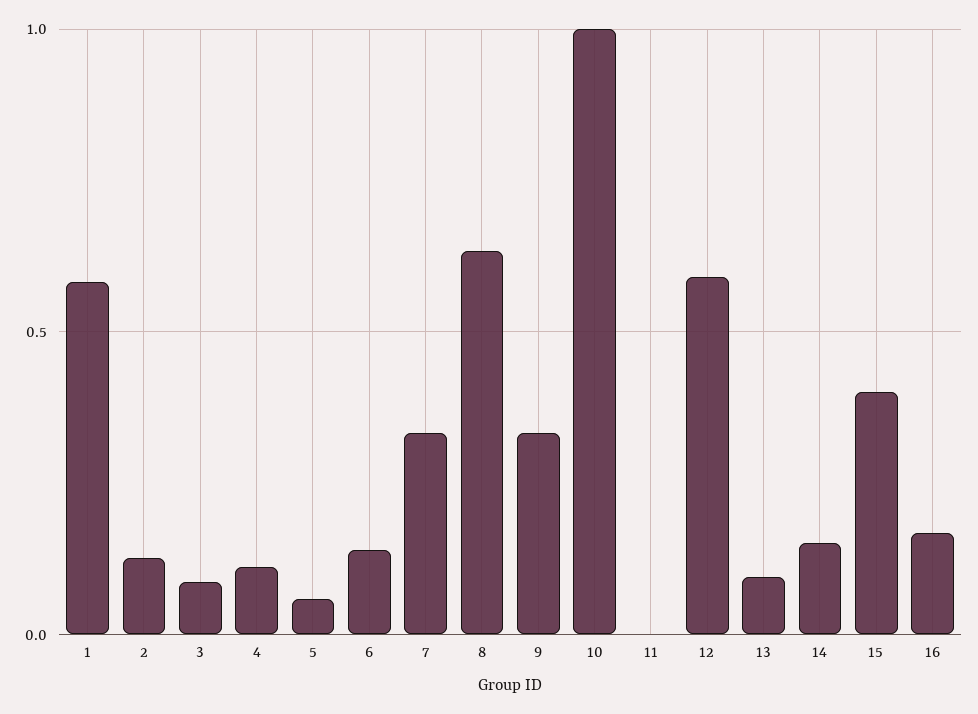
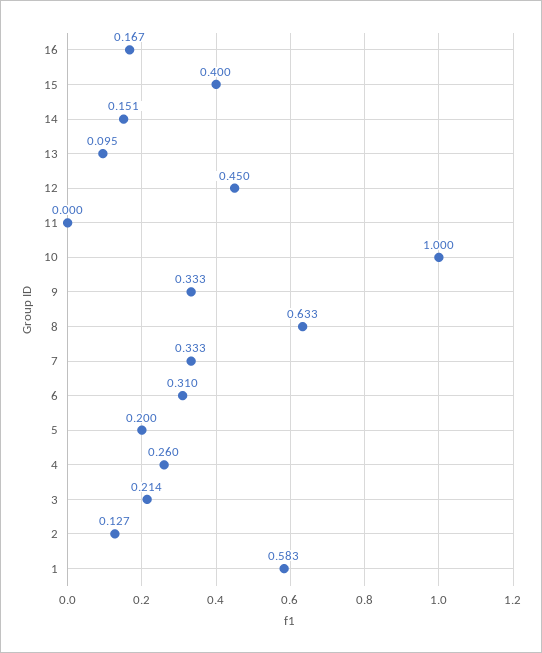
3: 0.1 -> 0.214
4: 0.1 -> 0.26
5: 0.05 -> 0.2
6: 0.15 -> 0.31
12: 0.6 -> 0.45

